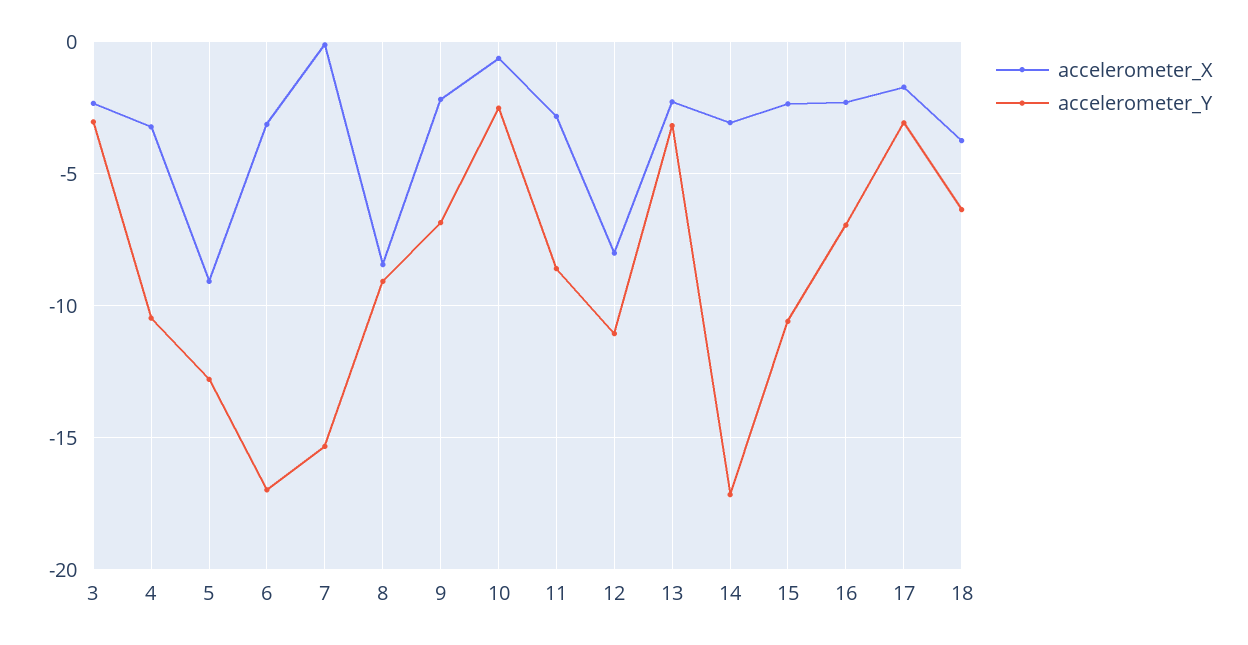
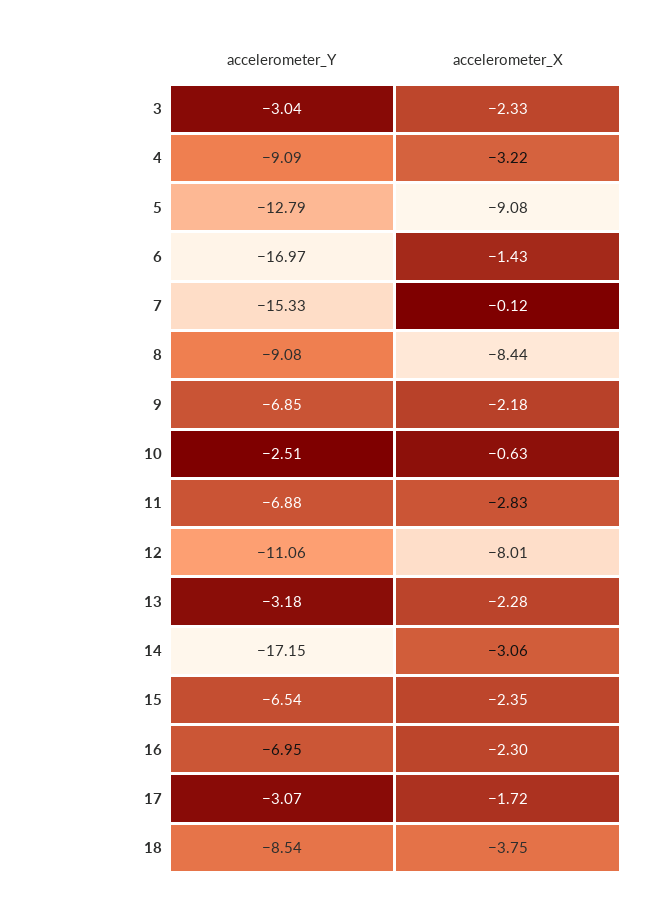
accelerometer_Y, 4: -10.5 -> -9.09
accelerometer_X, 6: -3 -> -1.43
accelerometer_Y, 11: -8.5 -> -6.88
accelerometer_Y, 15: -10.5 -> -6.54
accelerometer_Y, 18: -6.5 -> -8.54

